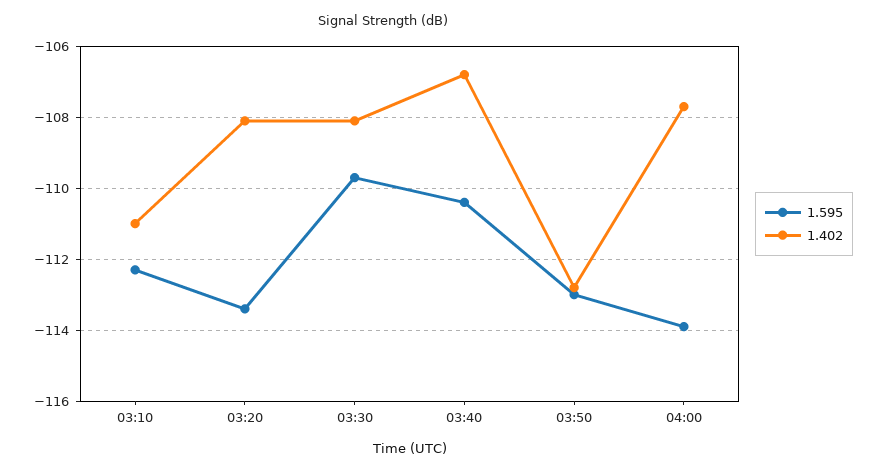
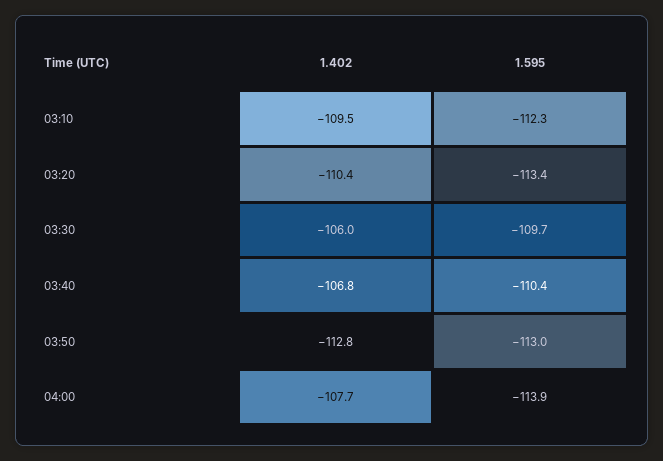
1.402, 03:10: -111 -> -109.5
1.402, 03:20: -108 -> -110.4
1.402, 03:30: -108 -> -106

